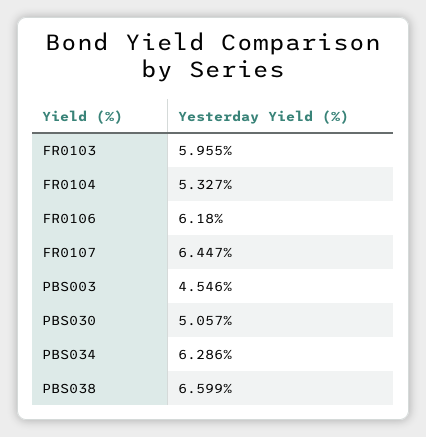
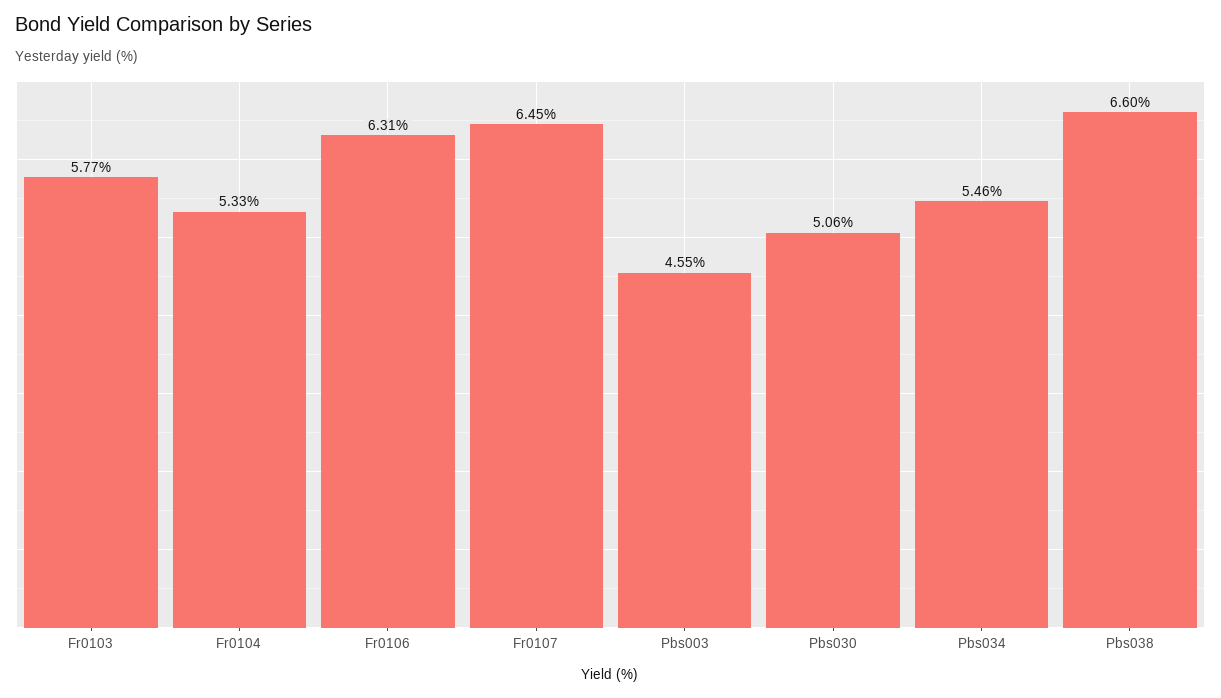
FR0103: 5.955 -> 5.77
FR0106: 6.18 -> 6.31
PBS034: 6.286 -> 5.46

